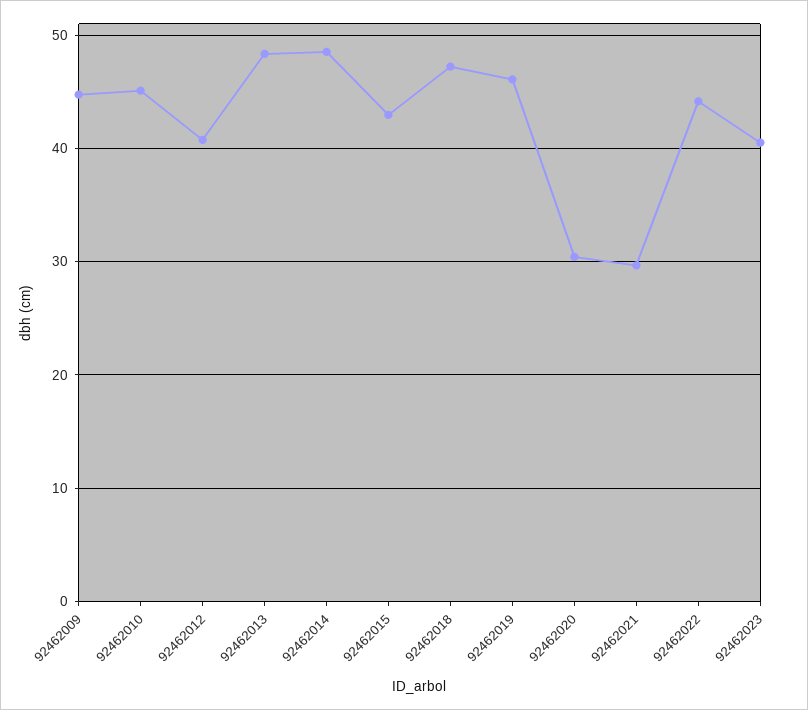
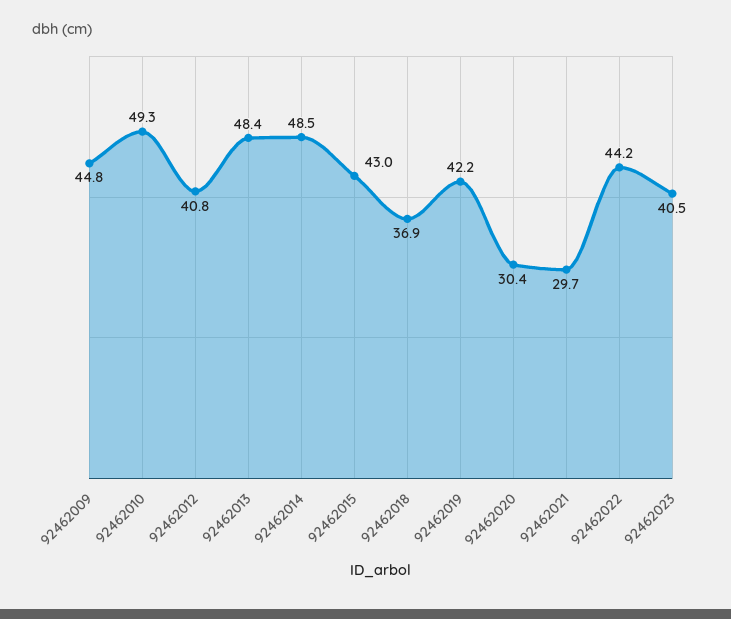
92462010: 45 -> 49.3
92462018: 47 -> 36.9
92462019: 46 -> 42.2

